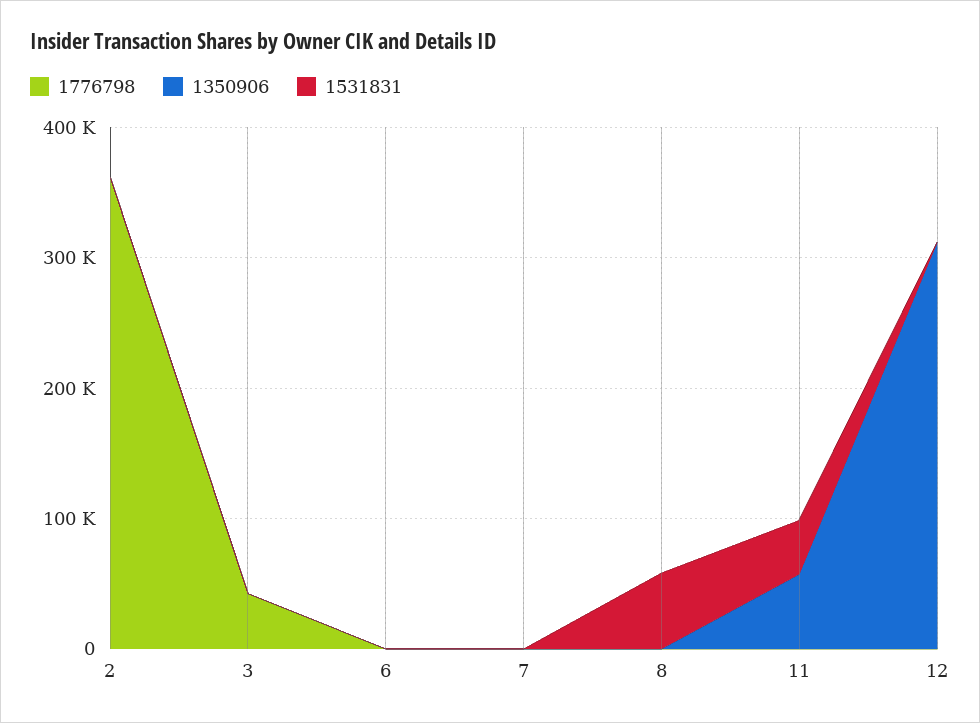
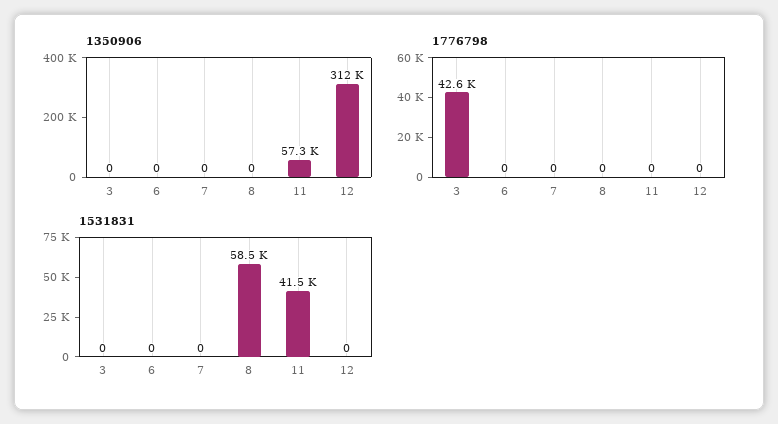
1776798, 2: 360000 -> none
1350906, 2: 0 -> none
1531831, 2: 0 -> none

